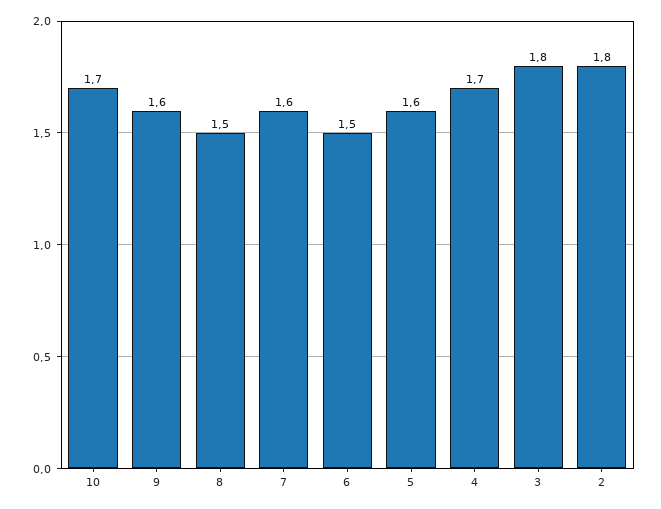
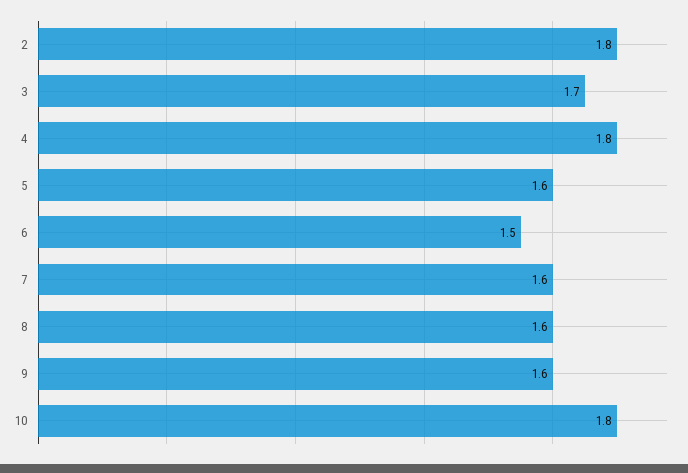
10: 1.7 -> 1.8
8: 1.5 -> 1.6
4: 1.7 -> 1.8
3: 1.8 -> 1.7

